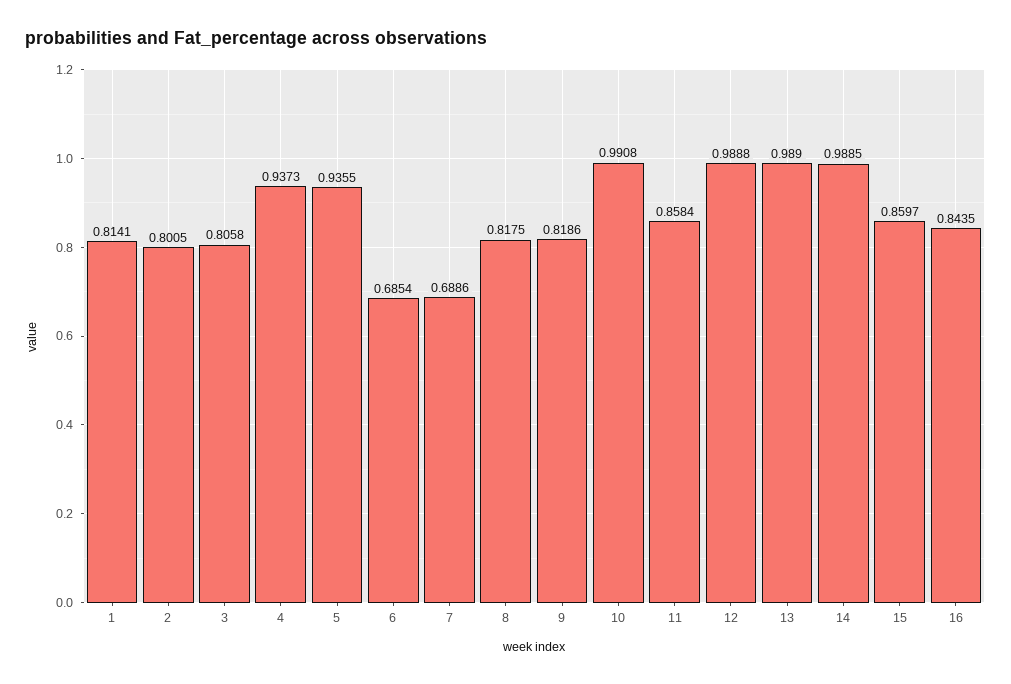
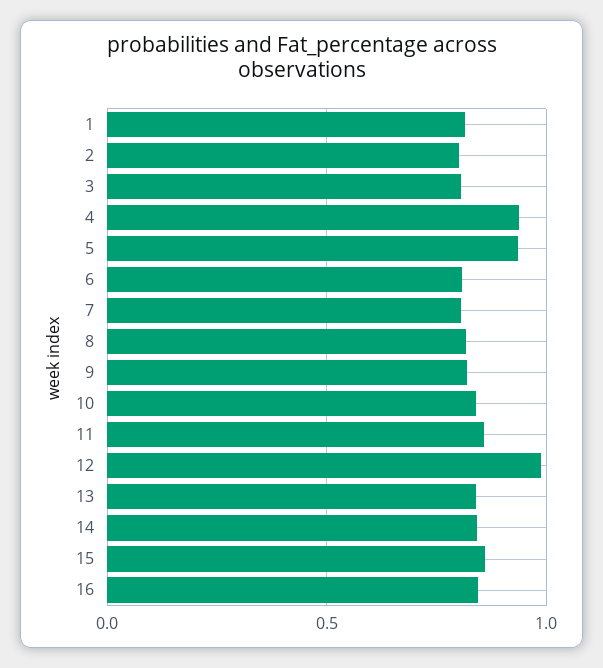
6: 0.6854 -> 0.8
7: 0.6886 -> 0.8
10: 0.9908 -> 0.85
13: 0.989 -> 0.85
14: 0.9885 -> 0.85

